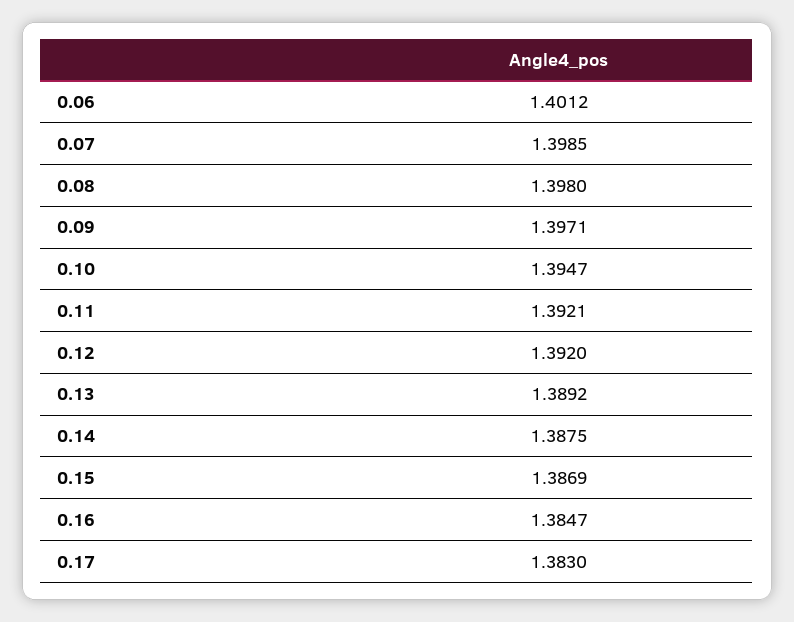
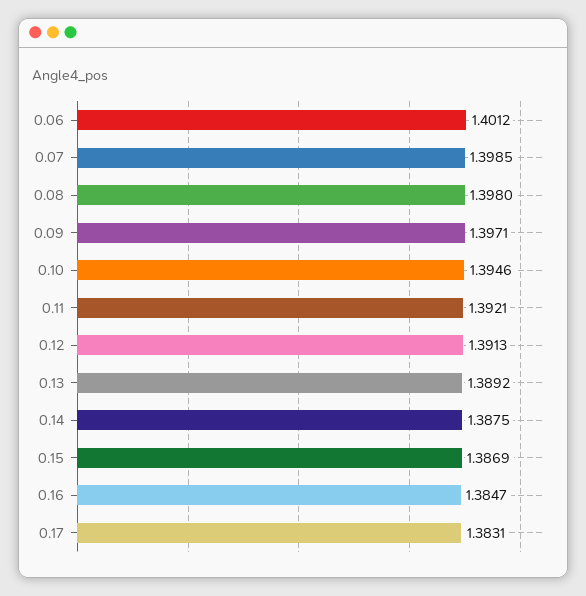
0.10: 1.3947 -> 1.3946
0.12: 1.392 -> 1.3913
0.17: 1.383 -> 1.3831

